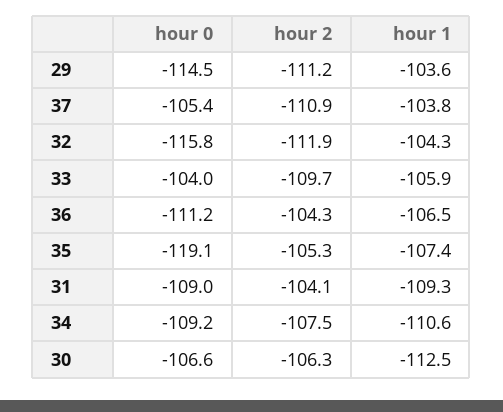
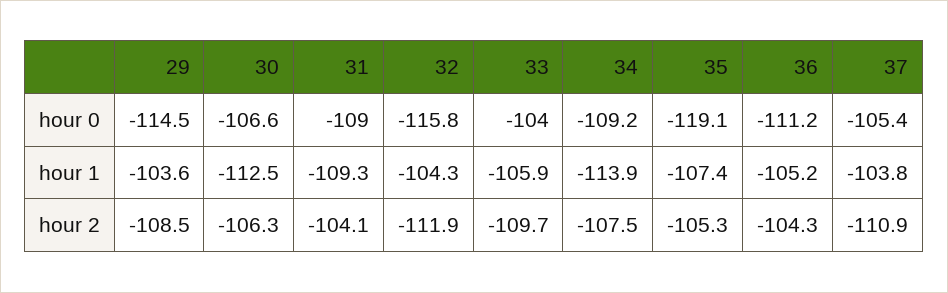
hour 2, 29: -111.2 -> -108.5
hour 1, 36: -106.5 -> -105.2
hour 1, 34: -110.6 -> -113.9

